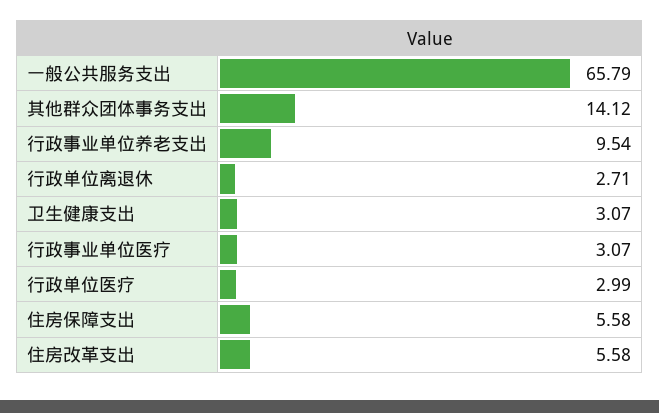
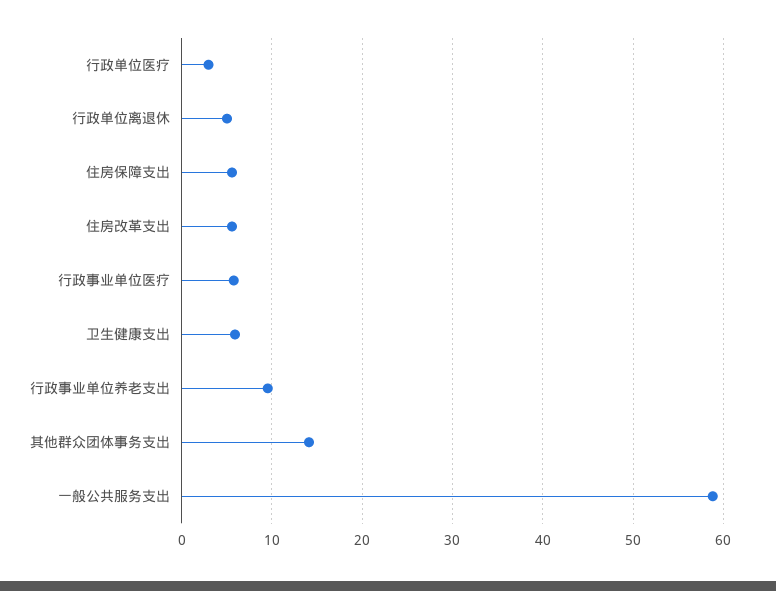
一般公共服务支出: 65.79 -> 59
行政单位离退休: 2.71 -> 5
卫生健康支出: 3.07 -> 6
行政事业单位医疗: 3.07 -> 6

